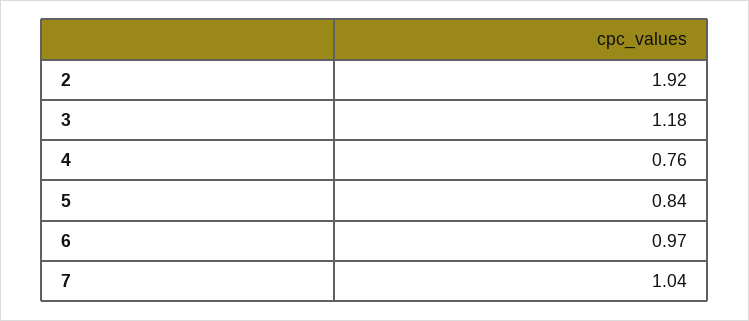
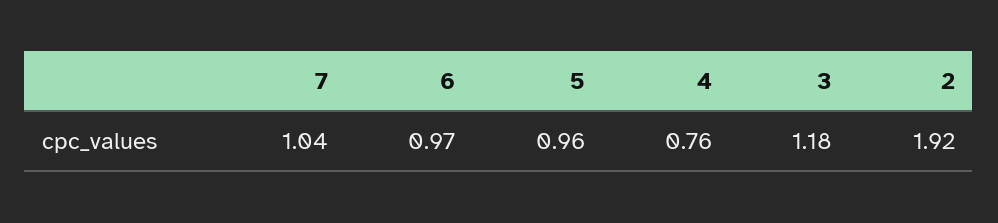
5: 0.84 -> 0.96

